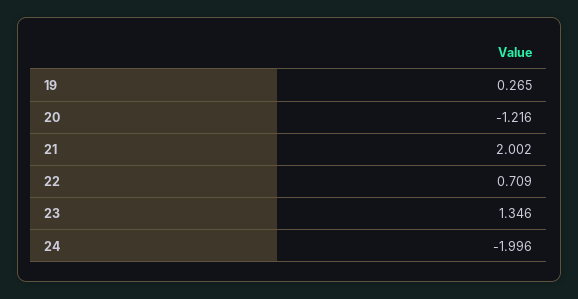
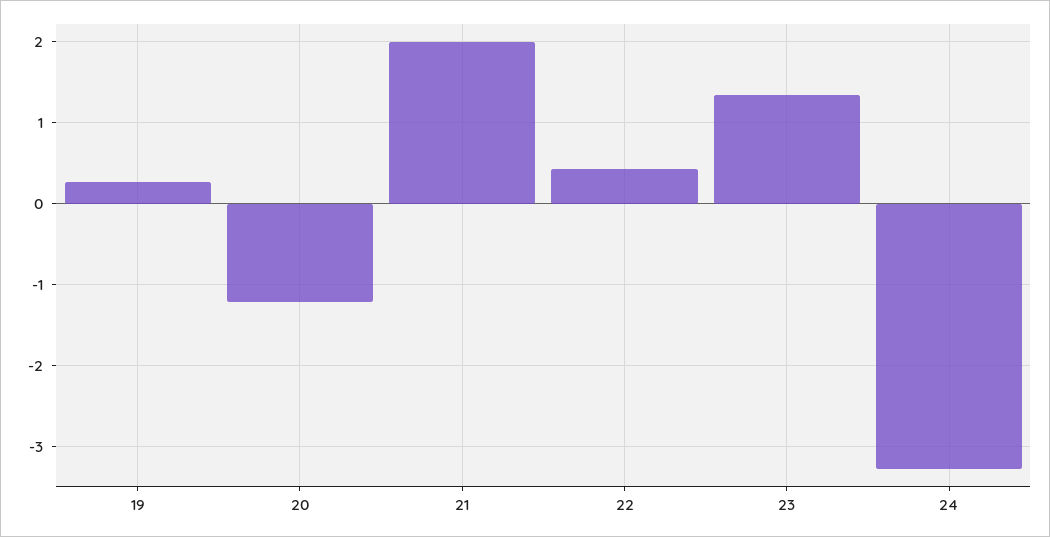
22: 0.709 -> 0.4
24: -1.996 -> -3.3

